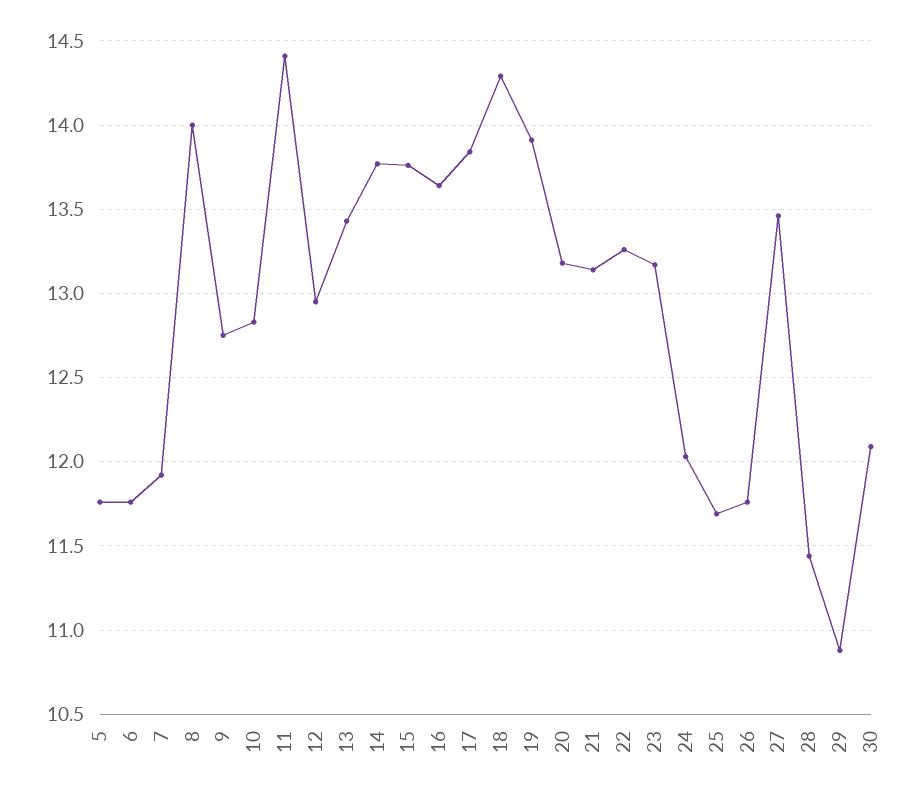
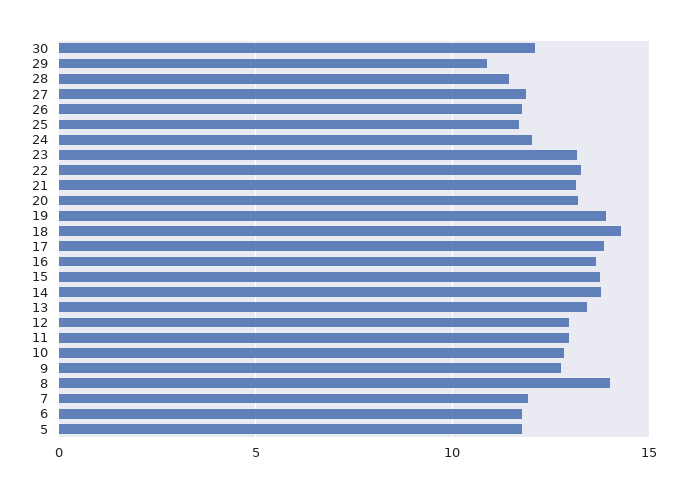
11: 14.4 -> 13
27: 13.45 -> 12

